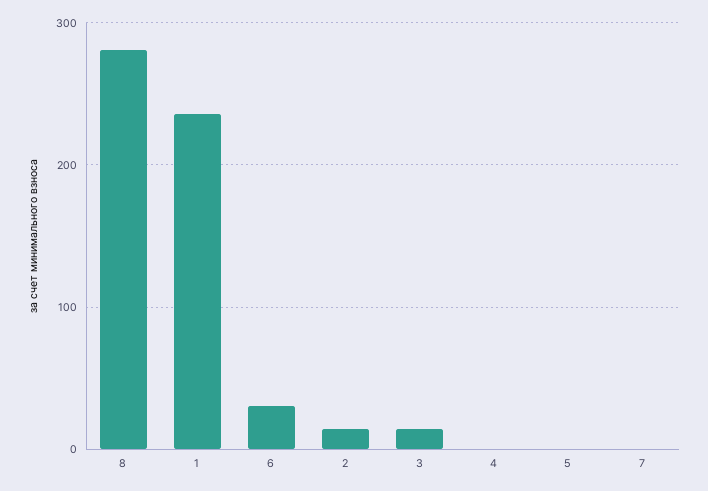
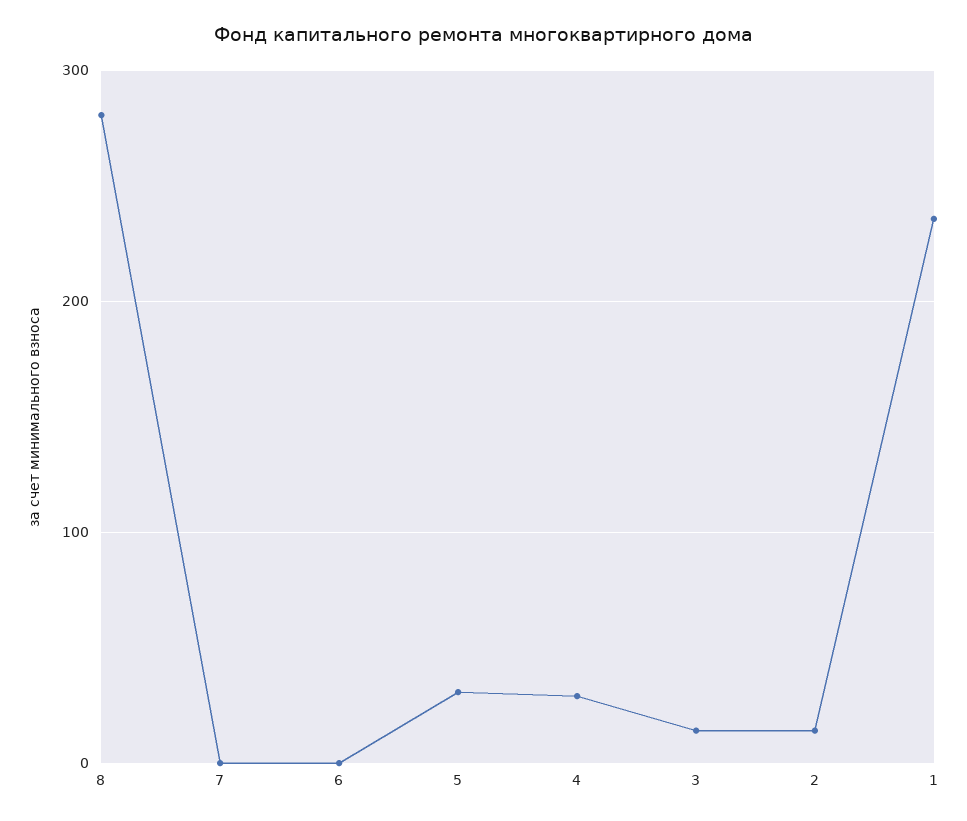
6: 30 -> 0
4: 0 -> 30
5: 0 -> 30

